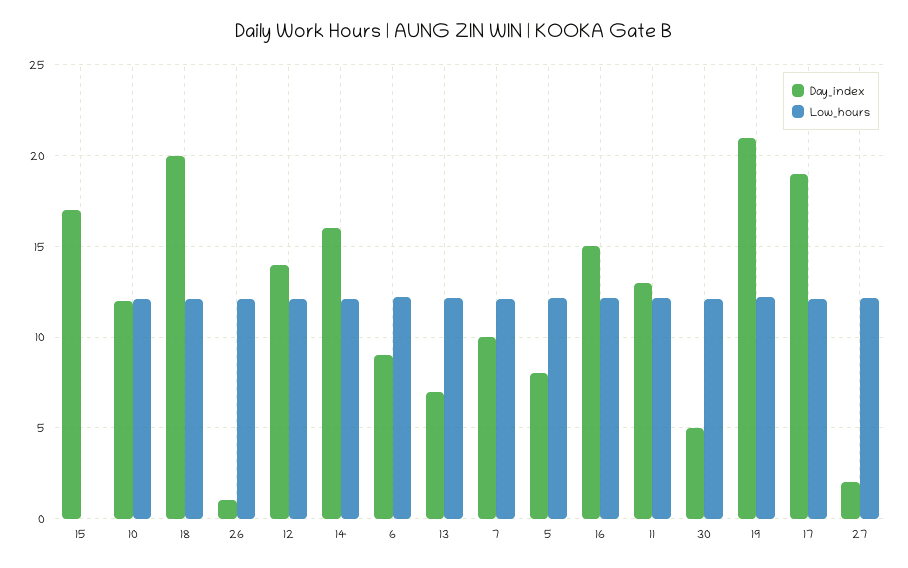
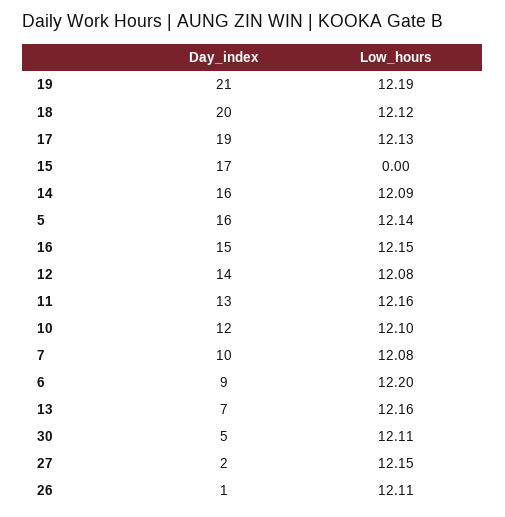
Day_index, 5: 8 -> 16

